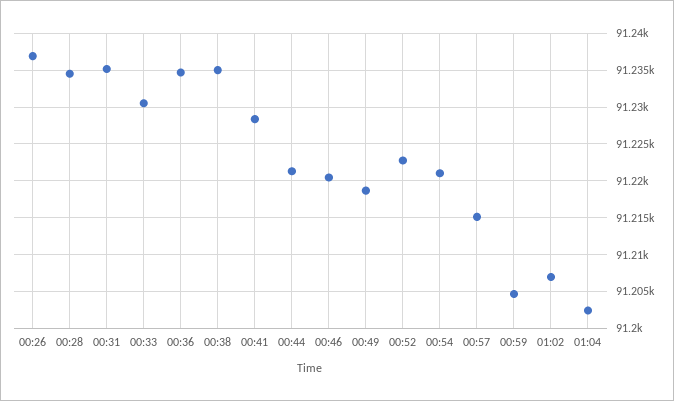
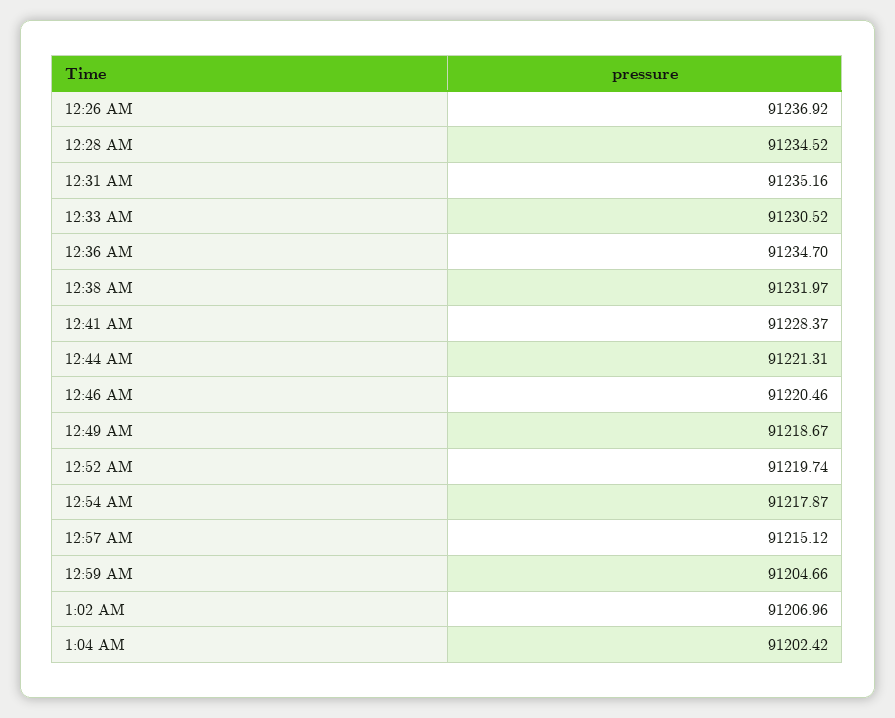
00:38: 91235 -> 91231.97
00:52: 91223 -> 91219.74
00:54: 91221 -> 91217.87

